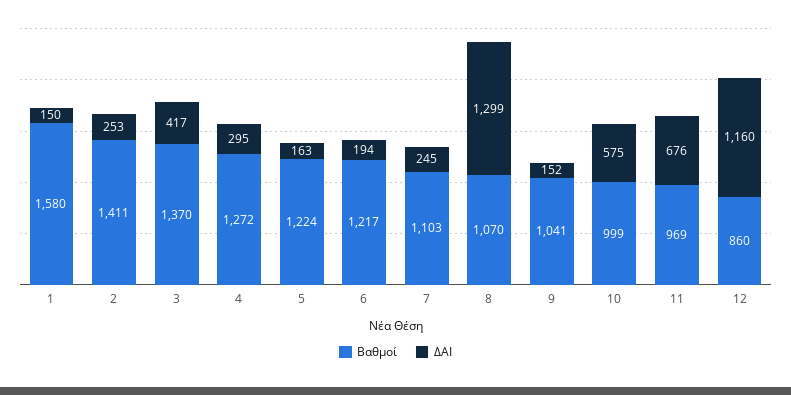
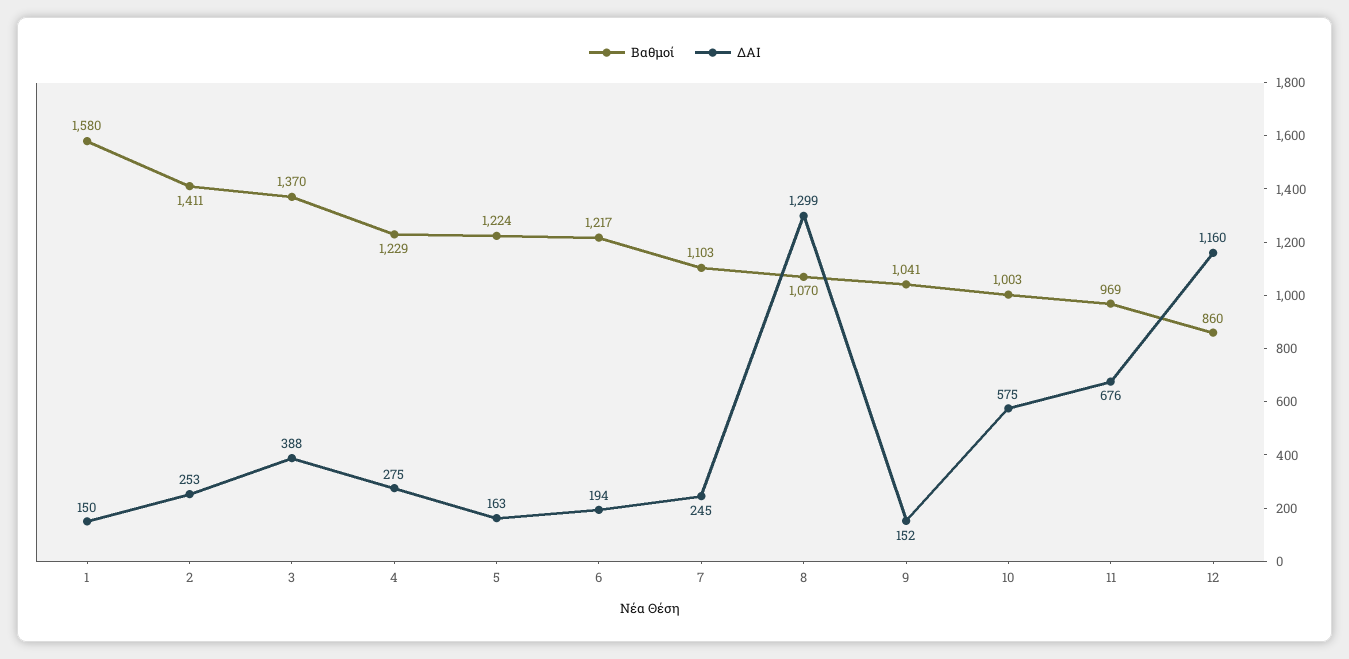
ΔΑΙ, 3: 417 -> 388
Βαθμοί, 4: 1272 -> 1229
ΔΑΙ, 4: 295 -> 275
Βαθμοί, 10: 999 -> 1003

